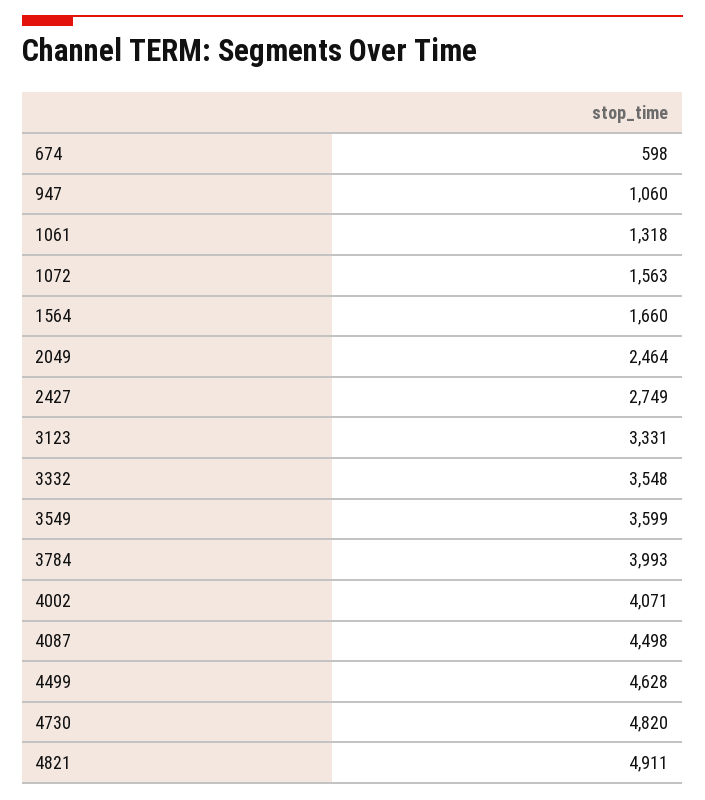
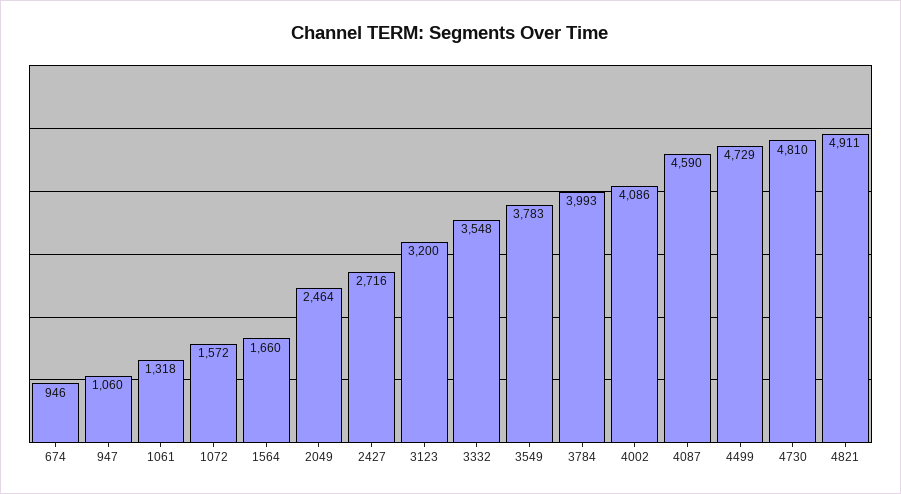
674: 598 -> 946
1072: 1563 -> 1572
2427: 2749 -> 2716
3123: 3331 -> 3200
3549: 3599 -> 3783
4002: 4071 -> 4086
4087: 4498 -> 4590
4499: 4628 -> 4729
4730: 4820 -> 4810

